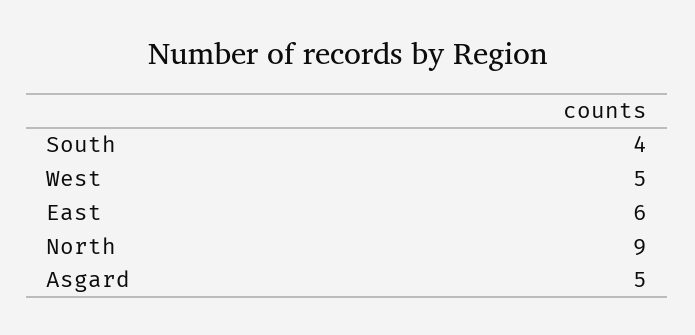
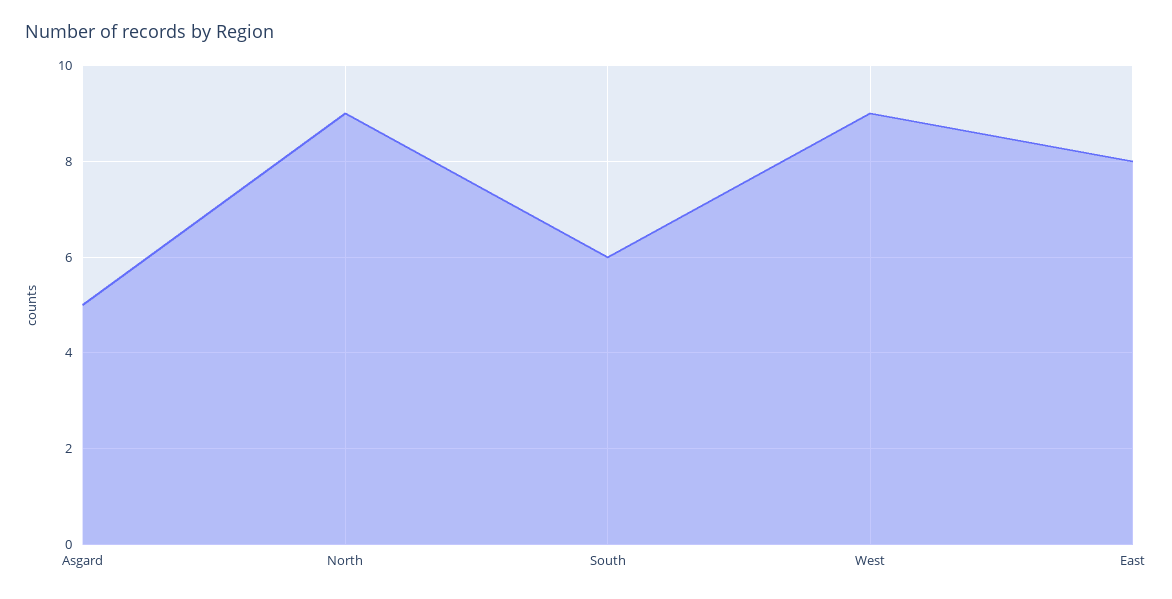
South: 4 -> 6
West: 5 -> 9
East: 6 -> 8

